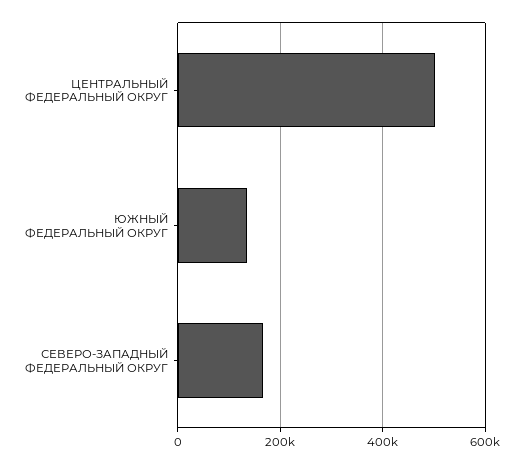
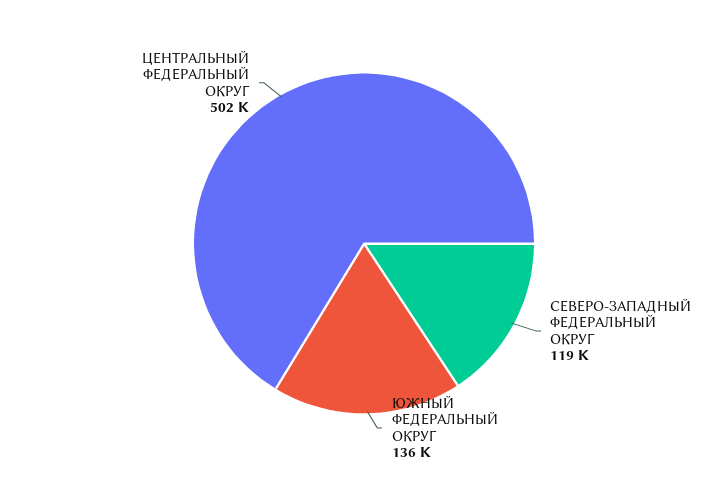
СЕВЕРО-ЗАПАДНЫЙ ФЕДЕРАЛЬНЫЙ ОКРУГ: 160000 -> 119000

